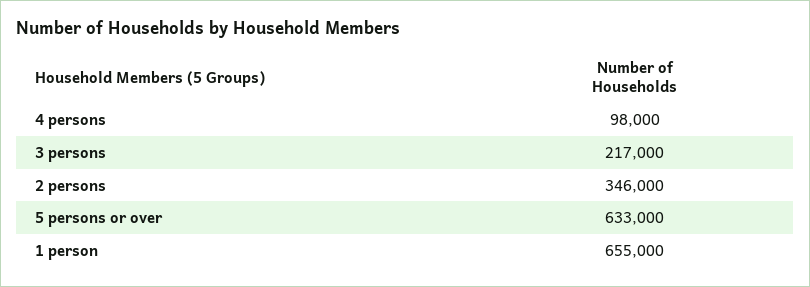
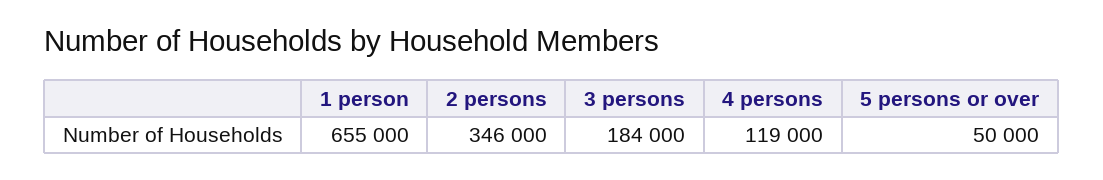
4 persons: 98000 -> 119000
3 persons: 217000 -> 184000
5 persons or over: 633000 -> 50000

